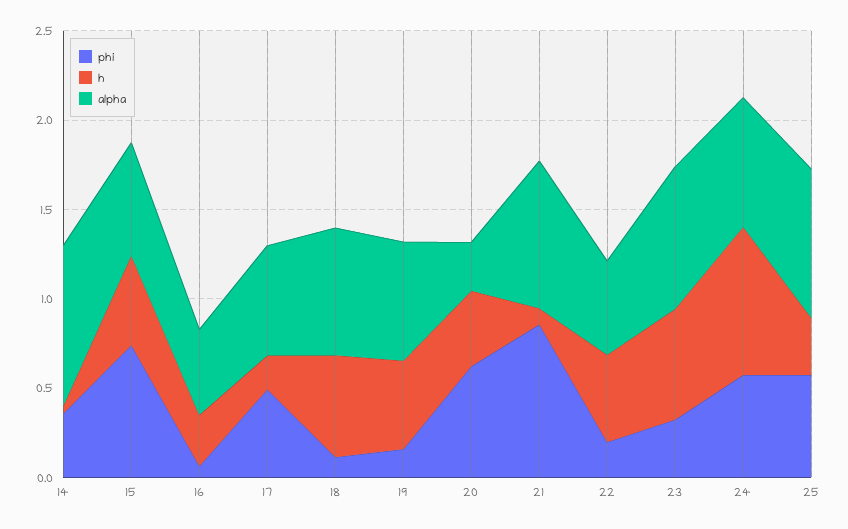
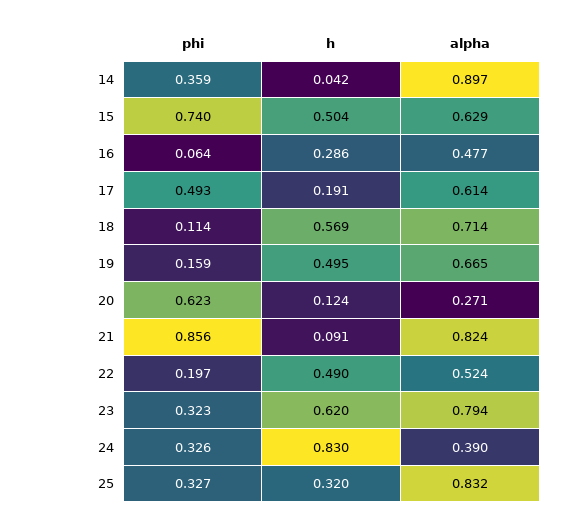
h, 20: 0.4 -> 0.124
phi, 24: 0.6 -> 0.326
alpha, 24: 0.7 -> 0.39
phi, 25: 0.6 -> 0.327

